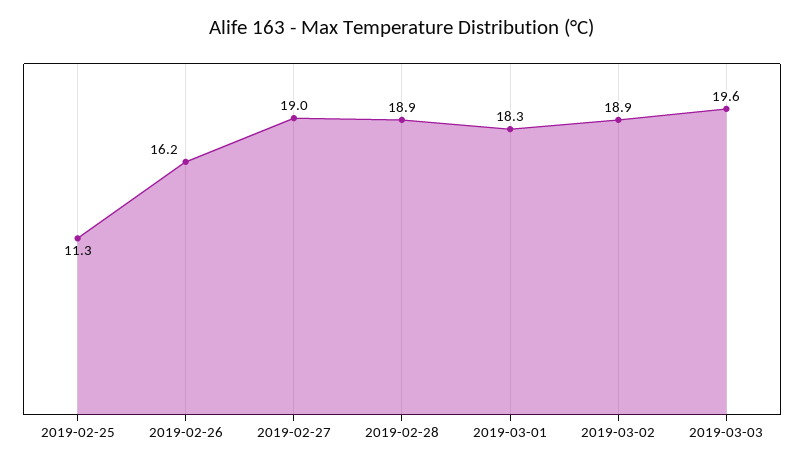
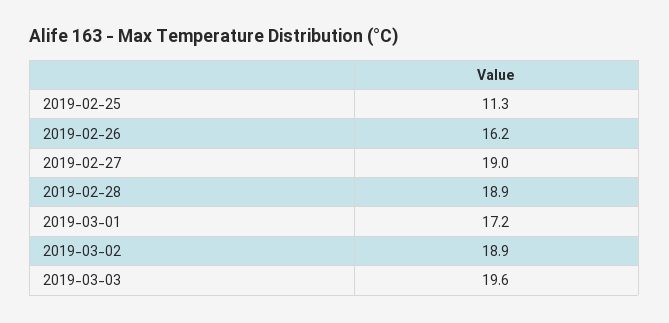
2019-03-01: 18.3 -> 17.2

